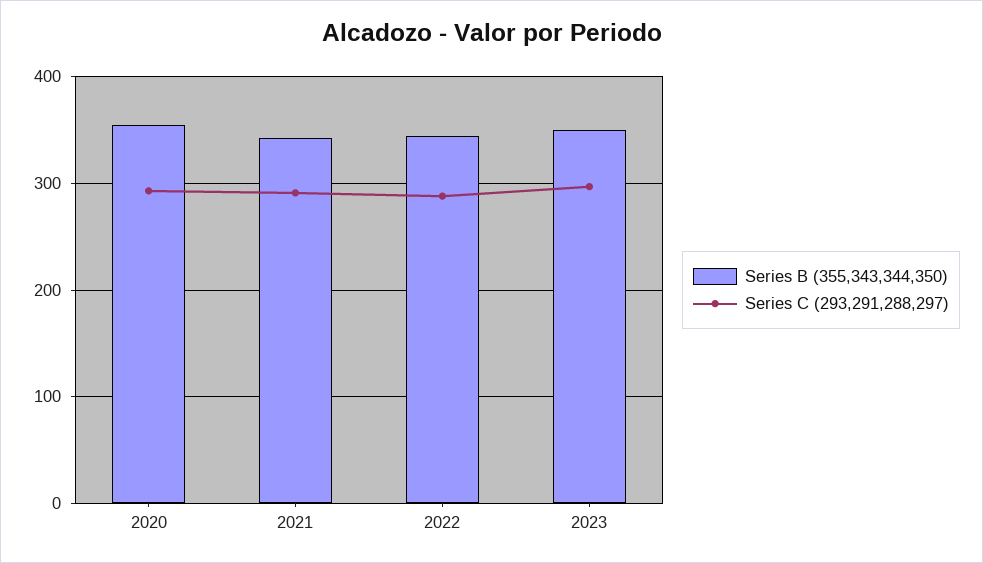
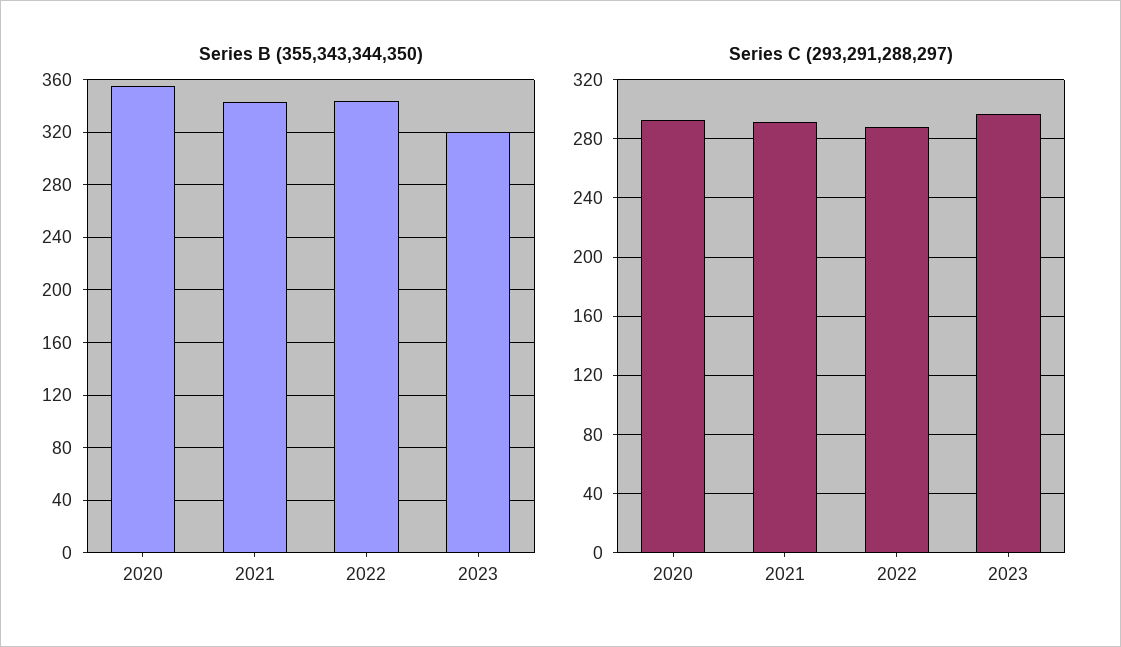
Series B (355,343,344,350), 2023: 350 -> 320

